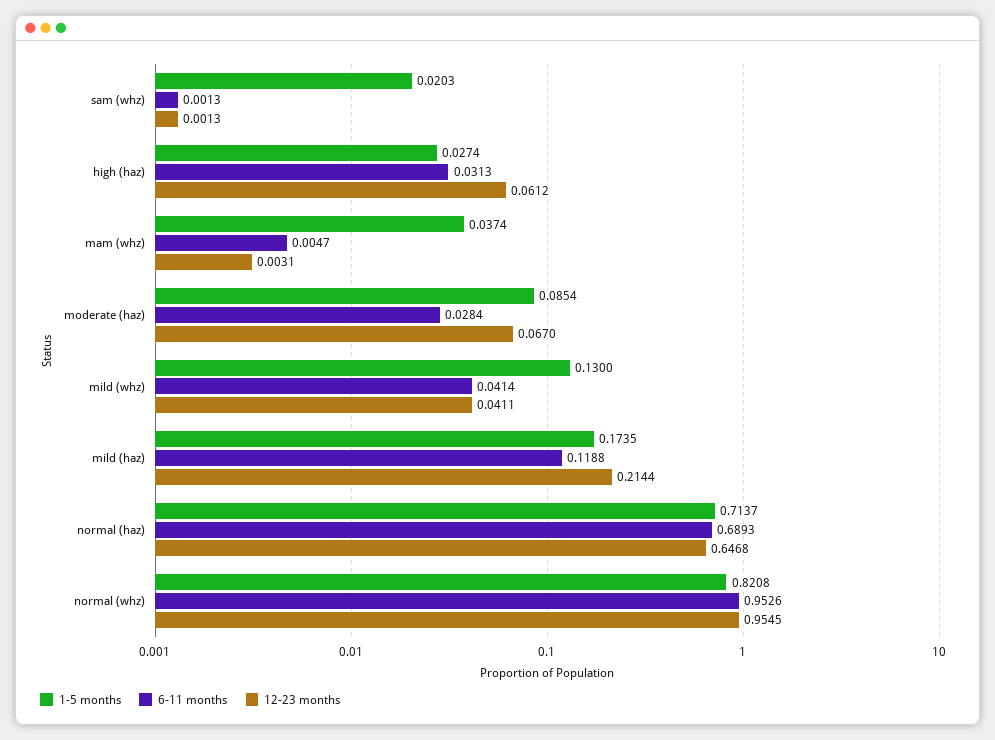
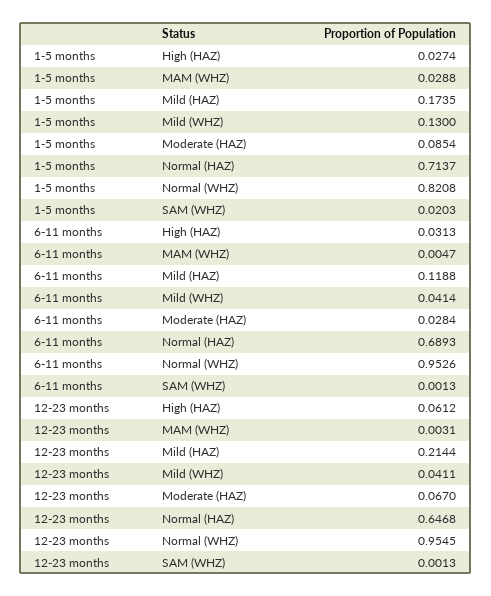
1-5 months, mam (whz): 0.0374 -> 0.0288

